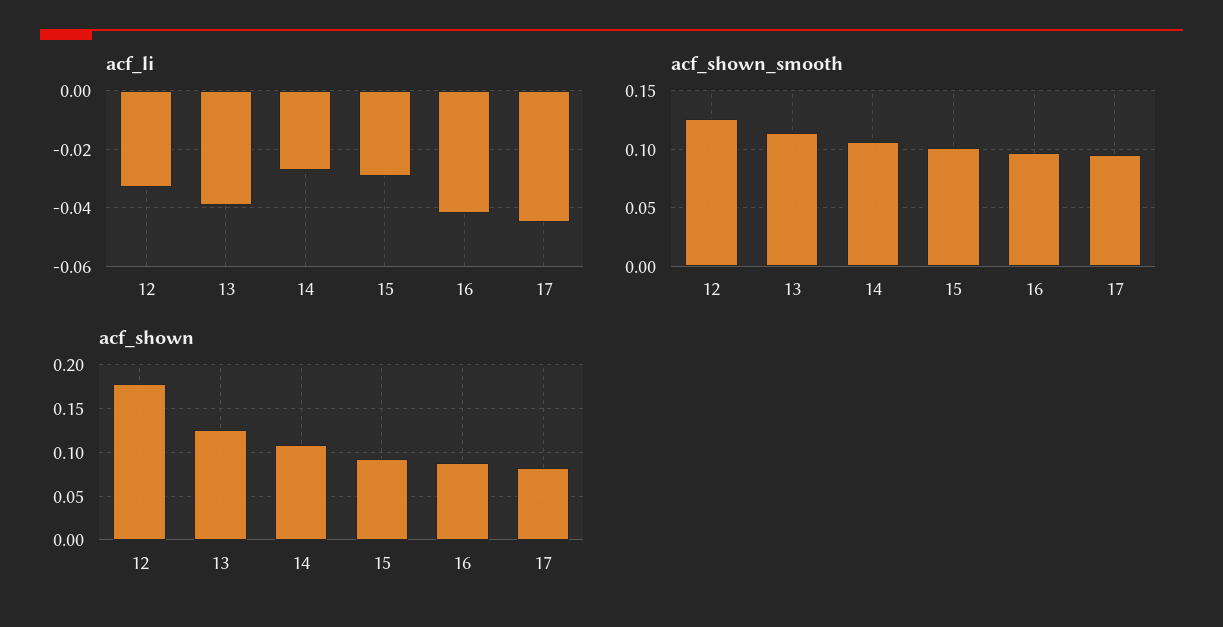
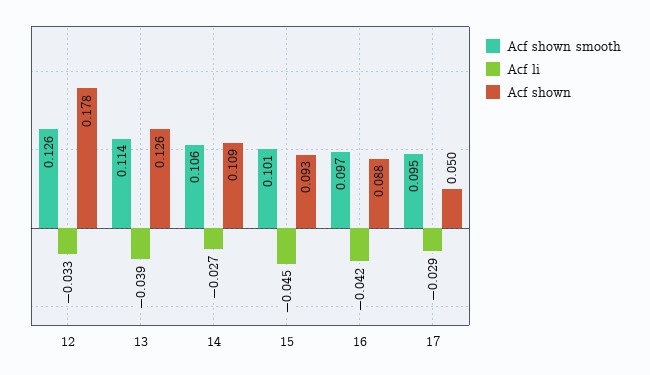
acf_li, 15: -0.03 -> -0.045
acf_li, 17: -0.045 -> -0.029
acf_shown, 17: 0.08 -> 0.05

